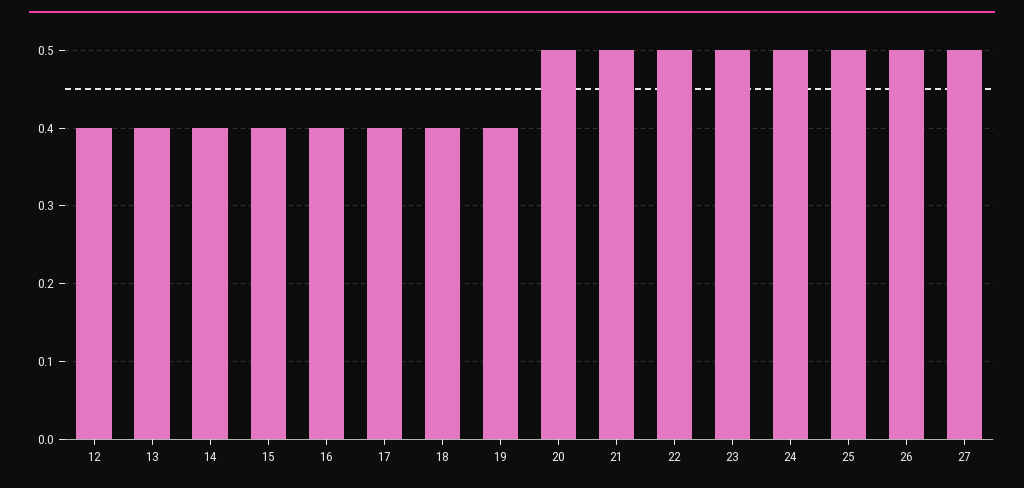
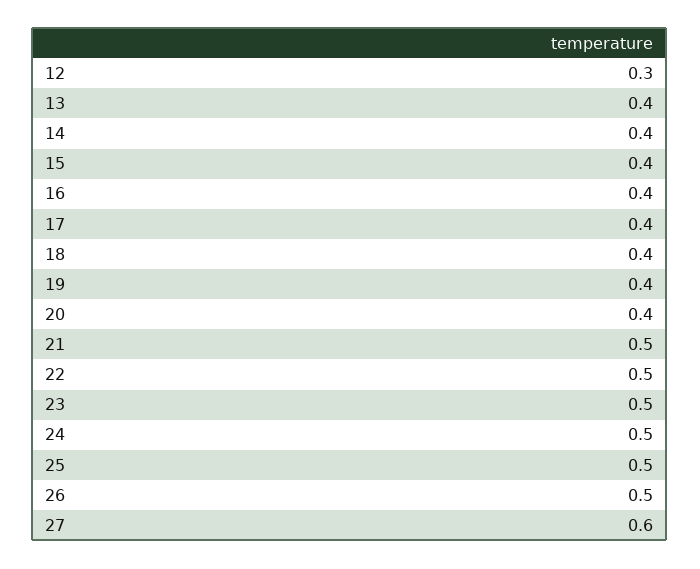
12: 0.4 -> 0.3
20: 0.5 -> 0.4
27: 0.5 -> 0.6

